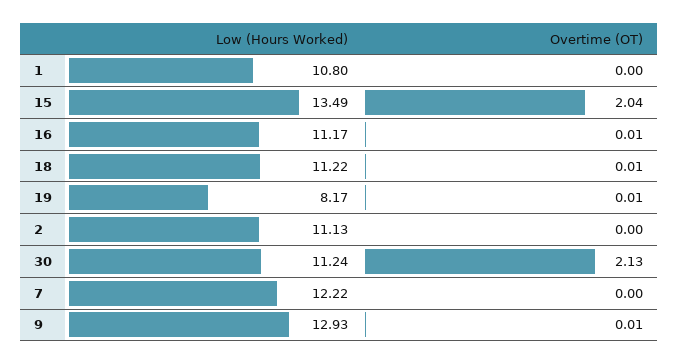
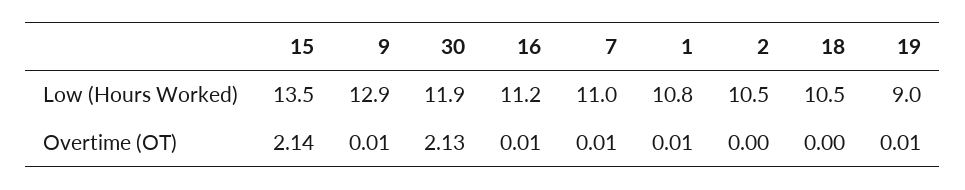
Overtime (OT), 1: 0 -> 0.01
Overtime (OT), 15: 2.04 -> 2.14
Low (Hours Worked), 18: 11.22 -> 10.5
Overtime (OT), 18: 0.01 -> 0
Low (Hours Worked), 19: 8.17 -> 9
Low (Hours Worked), 2: 11.13 -> 10.5
Low (Hours Worked), 30: 11.24 -> 11.9
Low (Hours Worked), 7: 12.22 -> 11
Overtime (OT), 7: 0 -> 0.01

